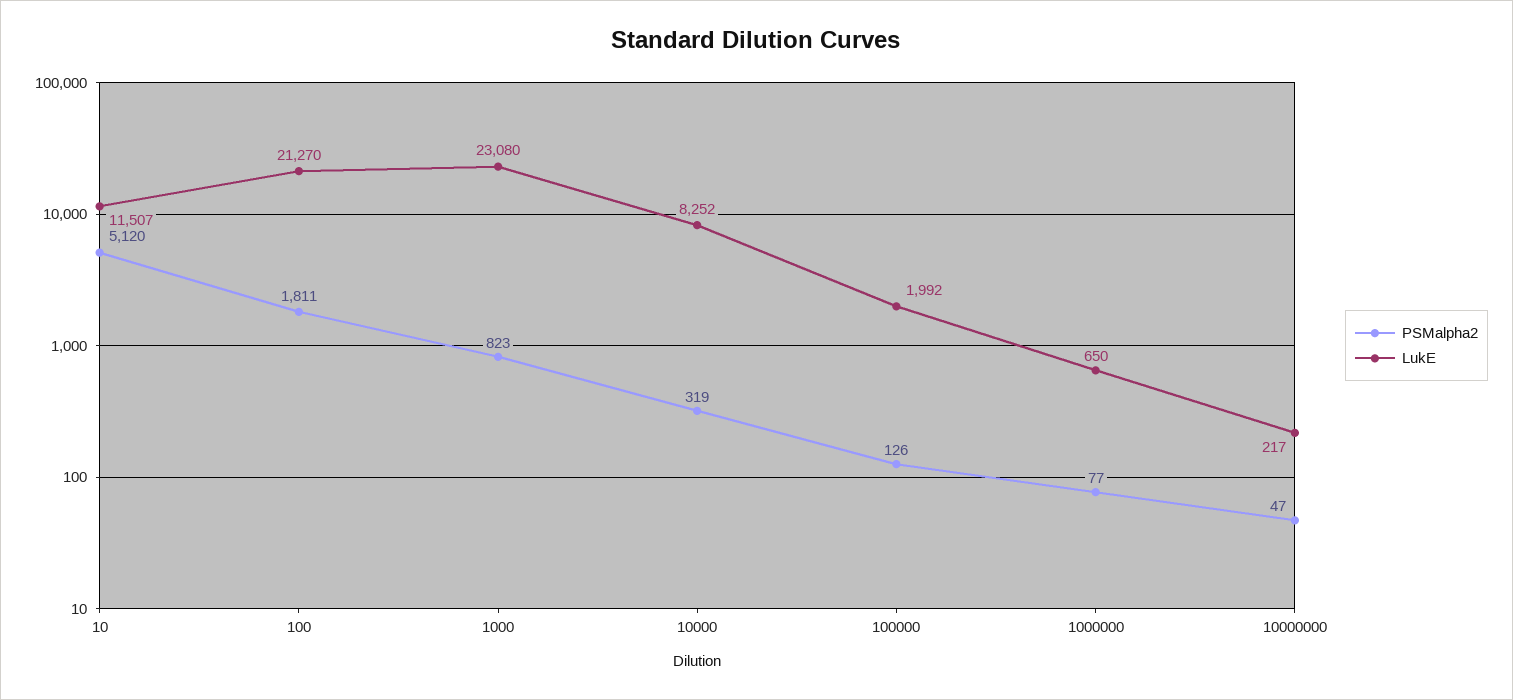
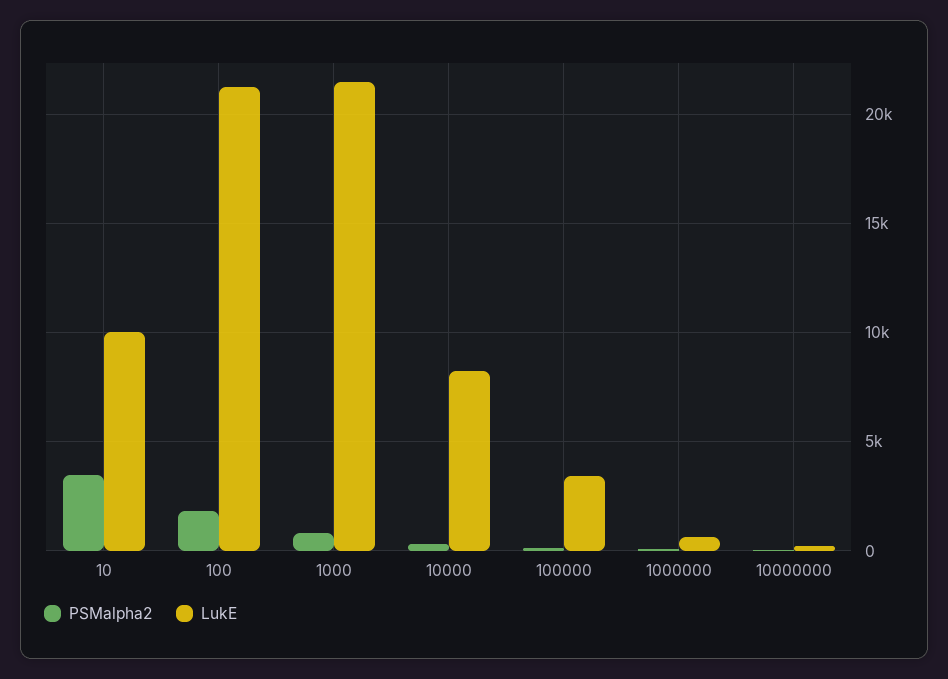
PSMalpha2, 10: 5120 -> 3500
LukE, 10: 11507 -> 10000
LukE, 1000: 23080 -> 21500
LukE, 100000: 1992 -> 3500

